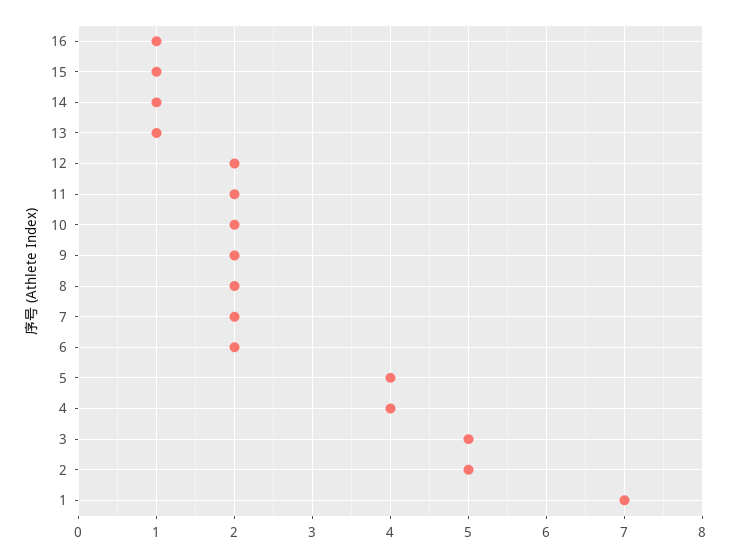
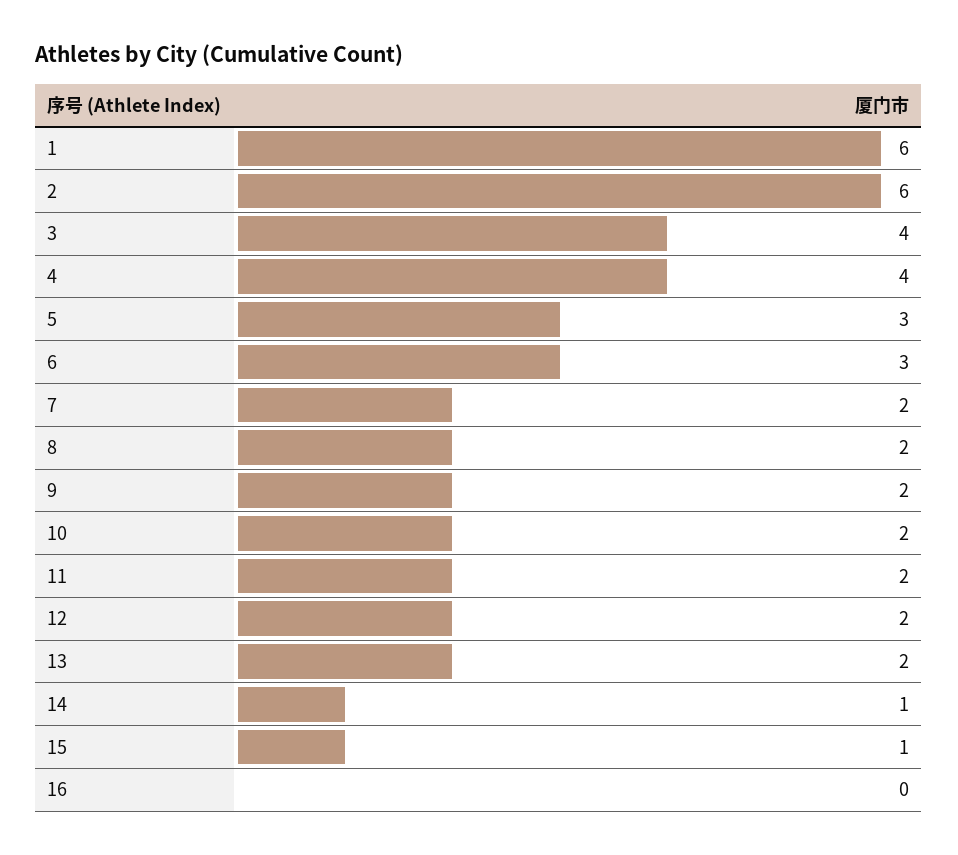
16: 1 -> 0
13: 1 -> 2
6: 2 -> 3
5: 4 -> 3
3: 5 -> 4
2: 5 -> 6
1: 7 -> 6

